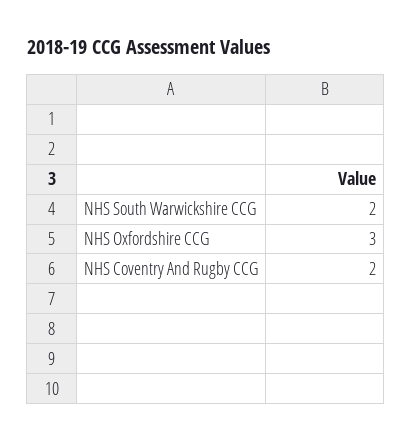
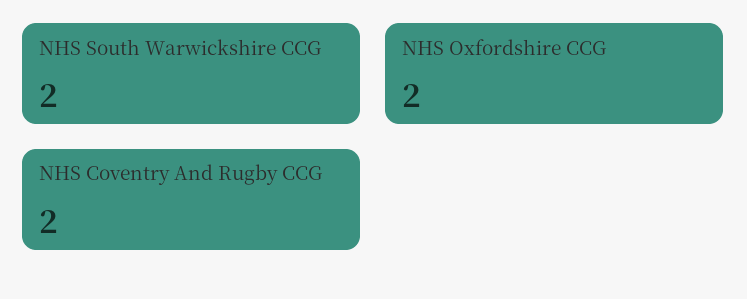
NHS Oxfordshire CCG: 3 -> 2

